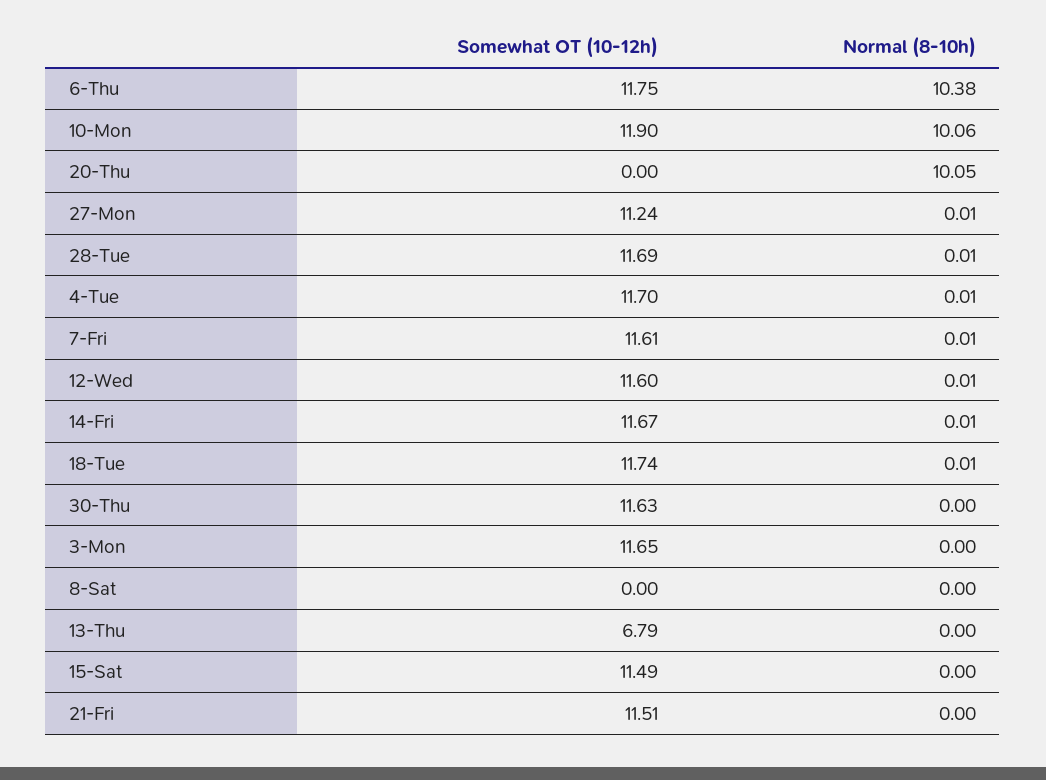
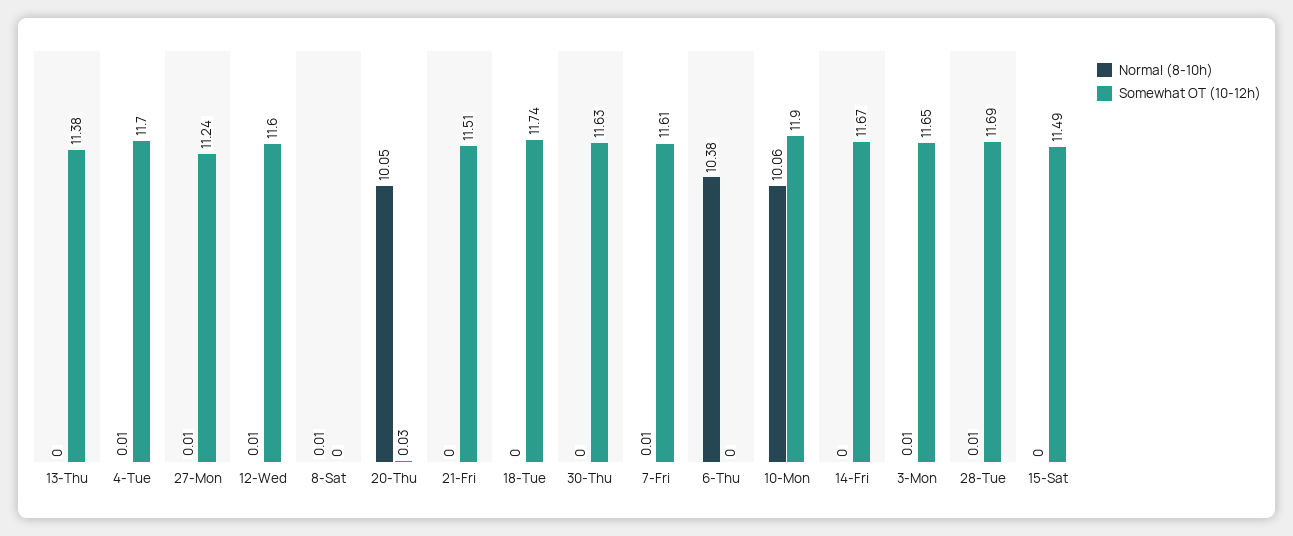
Somewhat OT (10-12h), 6-Thu: 11.75 -> 0
Somewhat OT (10-12h), 20-Thu: 0 -> 0.03
Normal (8-10h), 14-Fri: 0.01 -> 0
Normal (8-10h), 18-Tue: 0.01 -> 0
Normal (8-10h), 3-Mon: 0 -> 0.01
Normal (8-10h), 8-Sat: 0 -> 0.01
Somewhat OT (10-12h), 13-Thu: 6.79 -> 11.38

